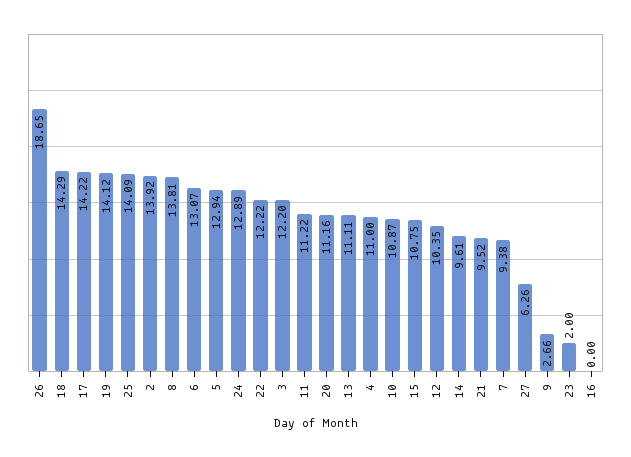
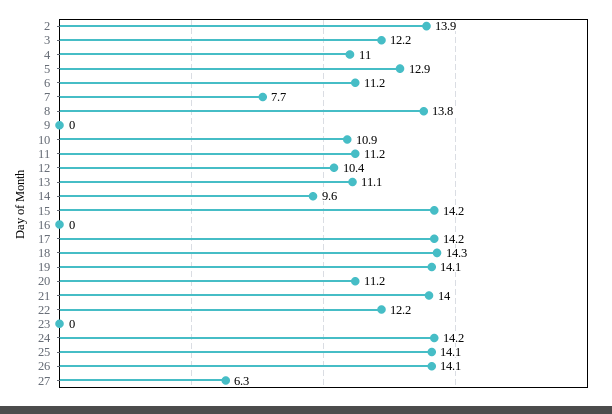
26: 18.65 -> 14.1
6: 13.07 -> 11.2
24: 12.89 -> 14.2
15: 10.75 -> 14.2
21: 9.52 -> 14
7: 9.38 -> 7.7
9: 2.66 -> 0
23: 2 -> 0

